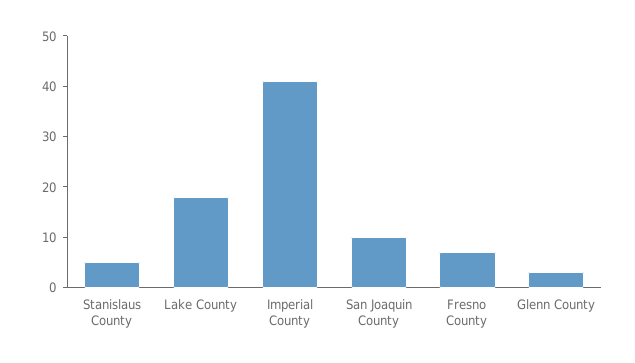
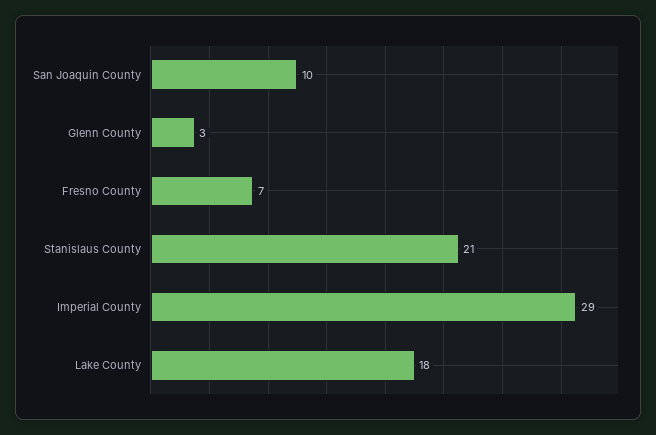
Stanislaus County: 5 -> 21
Imperial County: 40 -> 29

